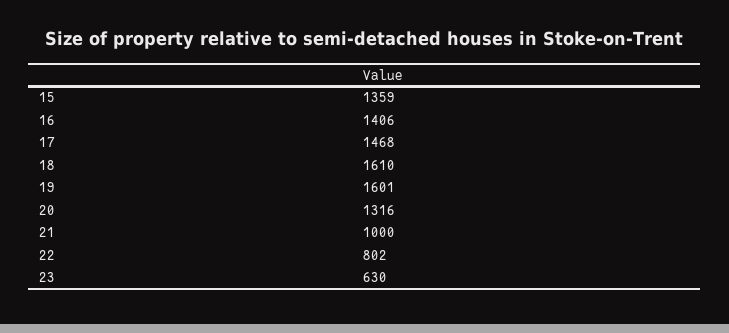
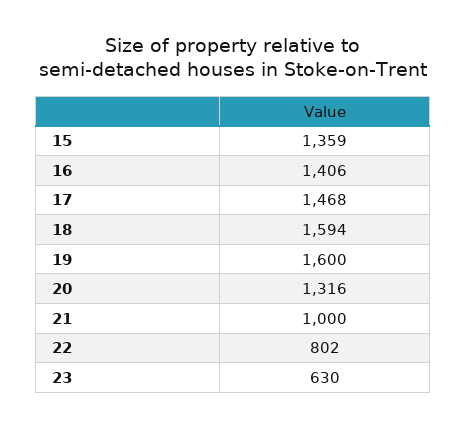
18: 1610 -> 1594
19: 1601 -> 1600

